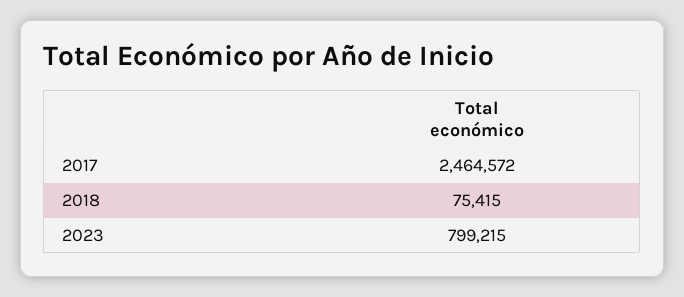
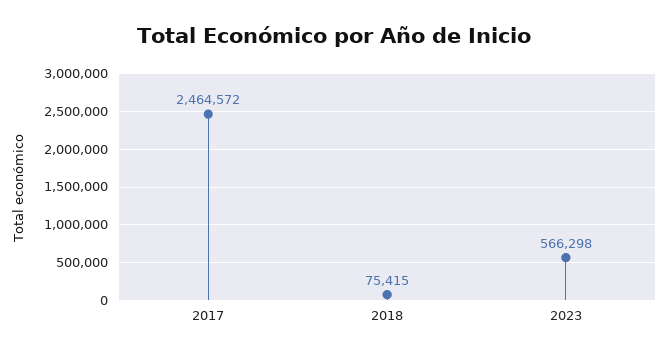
2023: 799215 -> 566298

